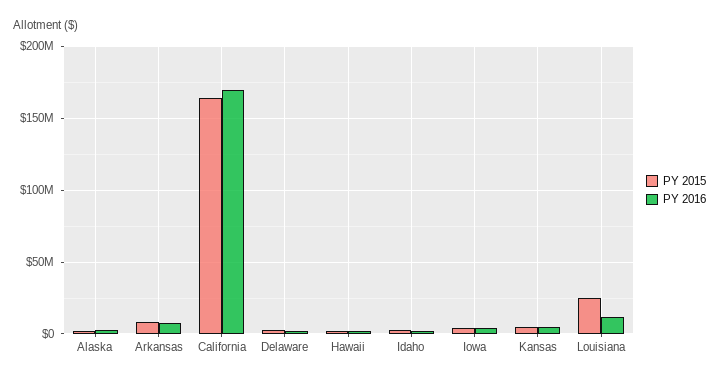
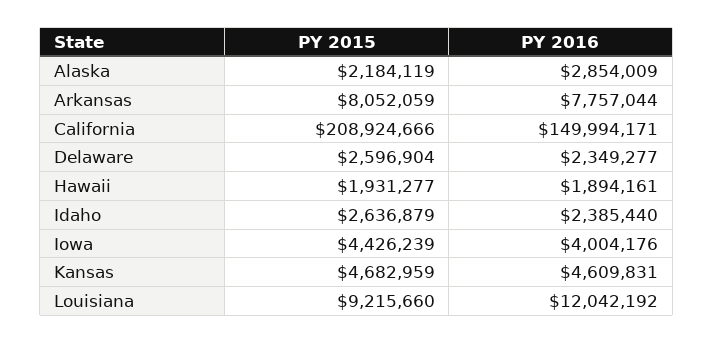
PY 2015, California: 165000000 -> 208924666
PY 2016, California: 170000000 -> 149994171
PY 2015, Louisiana: 25000000 -> 9215660

